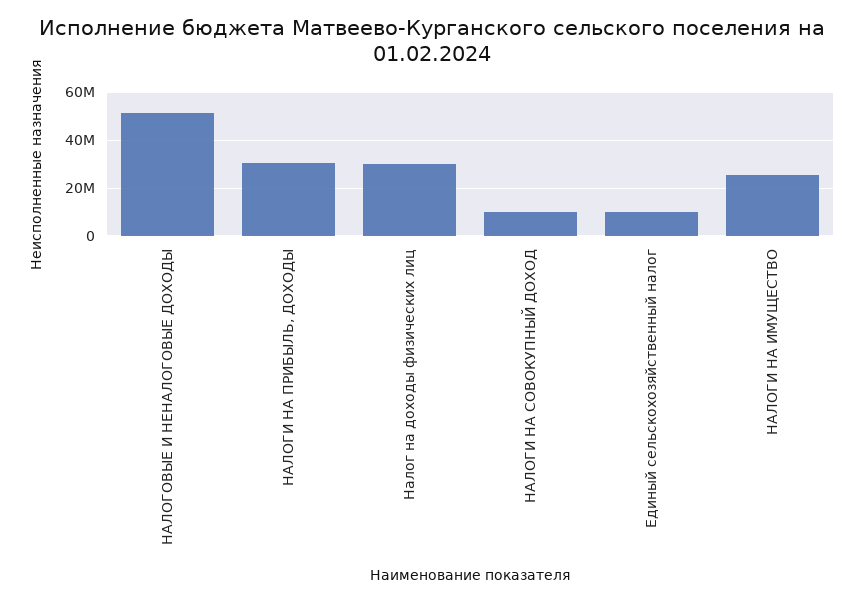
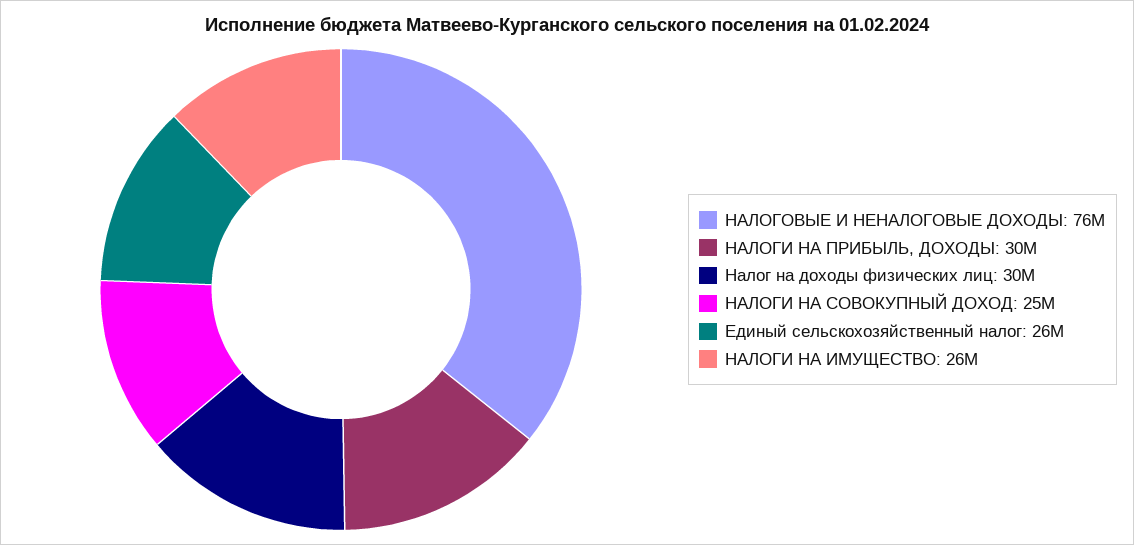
НАЛОГОВЫЕ И НЕНАЛОГОВЫЕ ДОХОДЫ: 50000000 -> 76000000
НАЛОГИ НА СОВОКУПНЫЙ ДОХОД: 10000000 -> 25000000
Единый сельскохозяйственный налог: 10000000 -> 26000000

